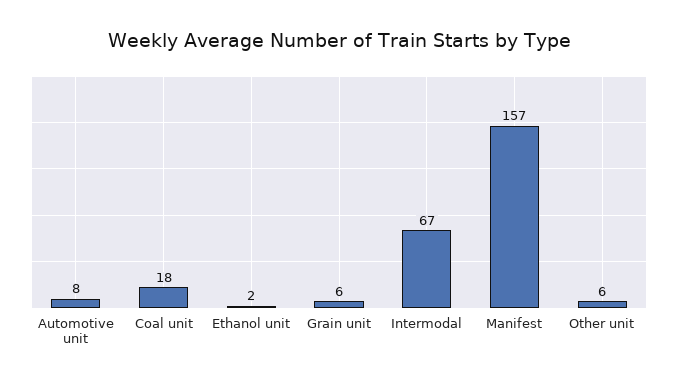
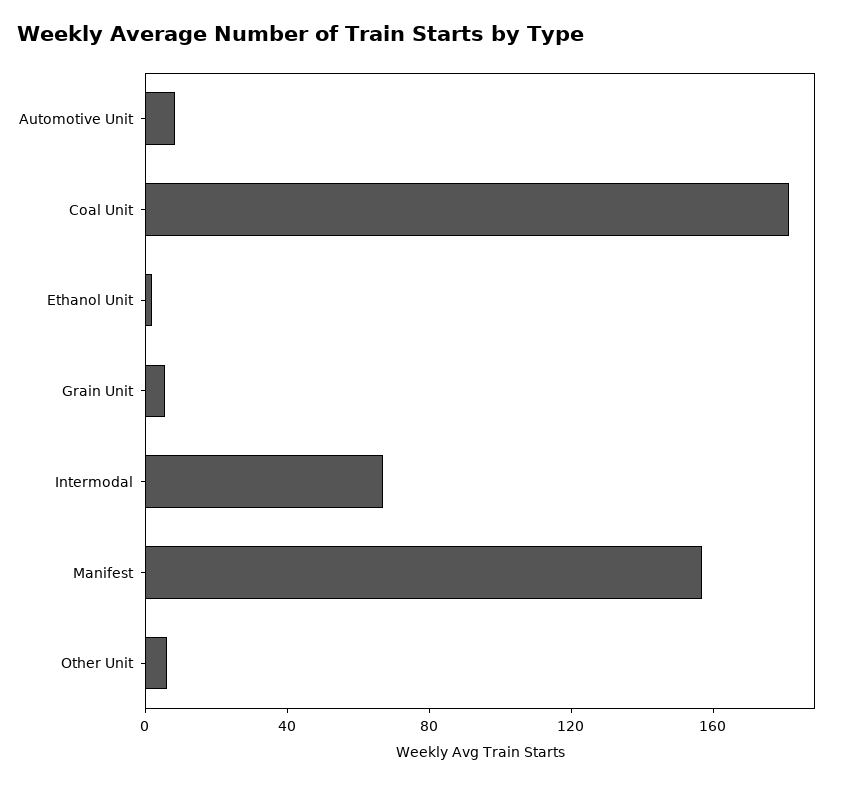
Coal unit: 18 -> 180

